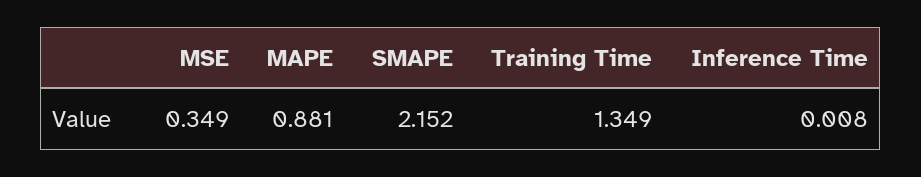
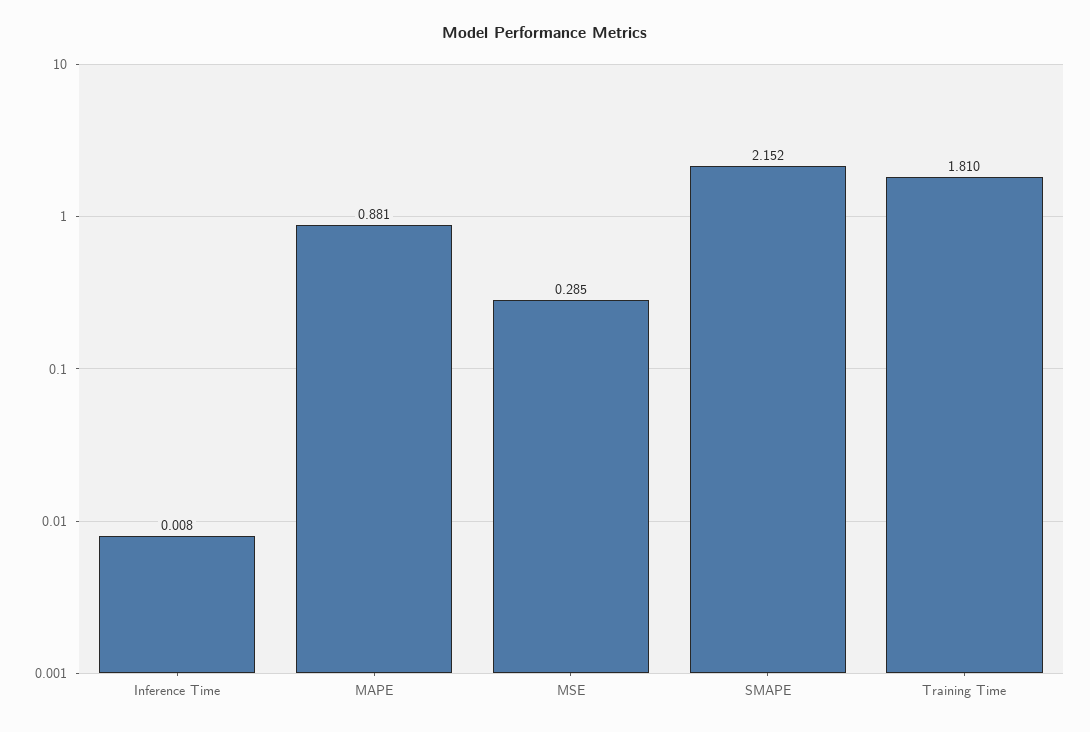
MSE: 0.349 -> 0.285
Training Time: 1.349 -> 1.81

